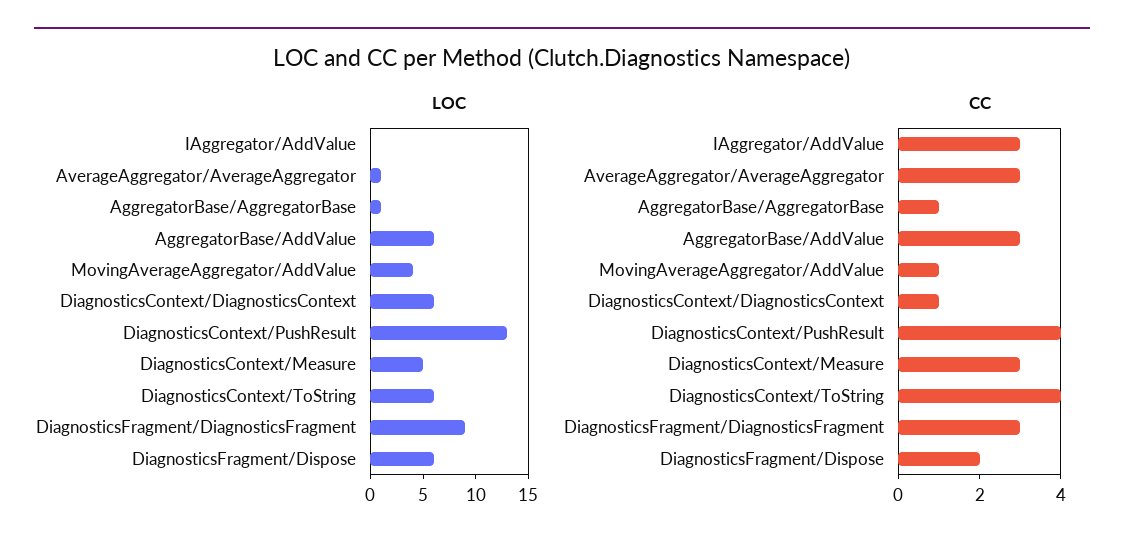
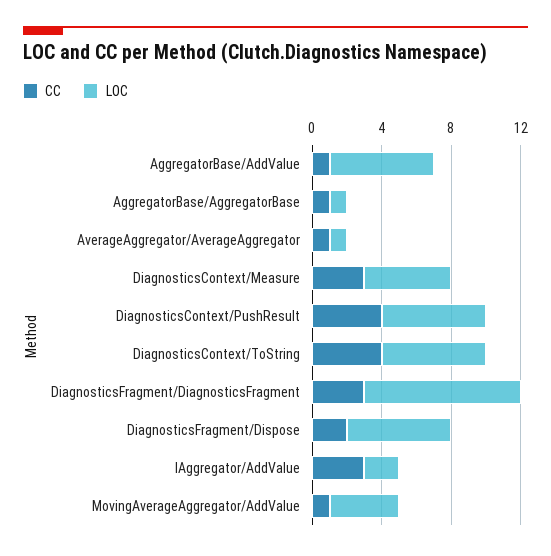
LOC, IAggregator/AddValue: 0 -> 2
LOC, DiagnosticsContext/DiagnosticsContext: 6 -> none
LOC, DiagnosticsContext/PushResult: 13 -> 6
CC, AverageAggregator/AverageAggregator: 3 -> 1
CC, AggregatorBase/AddValue: 3 -> 1
CC, DiagnosticsContext/DiagnosticsContext: 1 -> none

